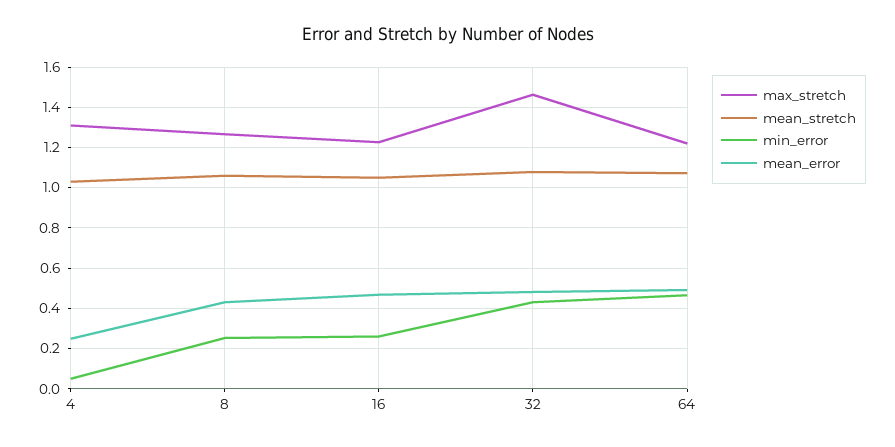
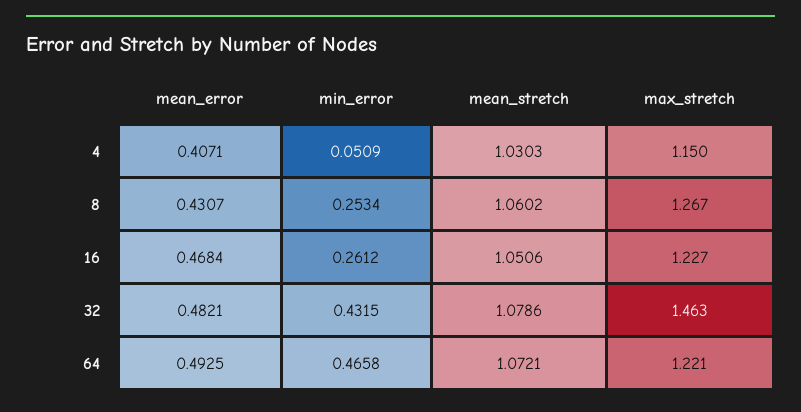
max_stretch, 4: 1.3 -> 1.15
mean_error, 4: 0.25 -> 0.4071

